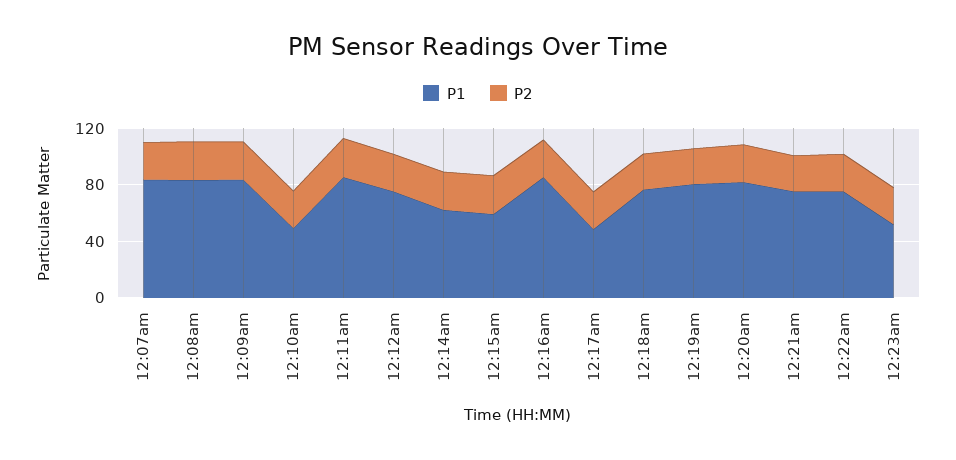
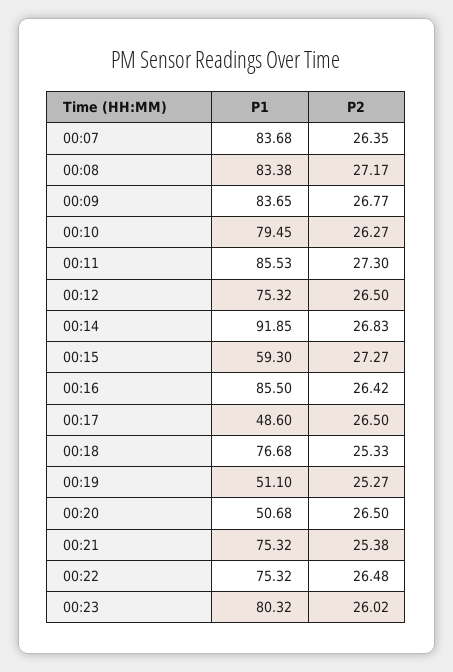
P1, 12:10am: 50 -> 79.45
P1, 12:14am: 60 -> 91.85
P1, 12:19am: 80 -> 51.1
P1, 12:20am: 80 -> 50.68
P1, 12:23am: 50 -> 80.32

